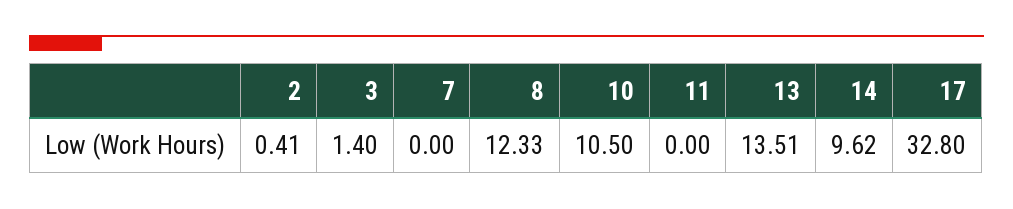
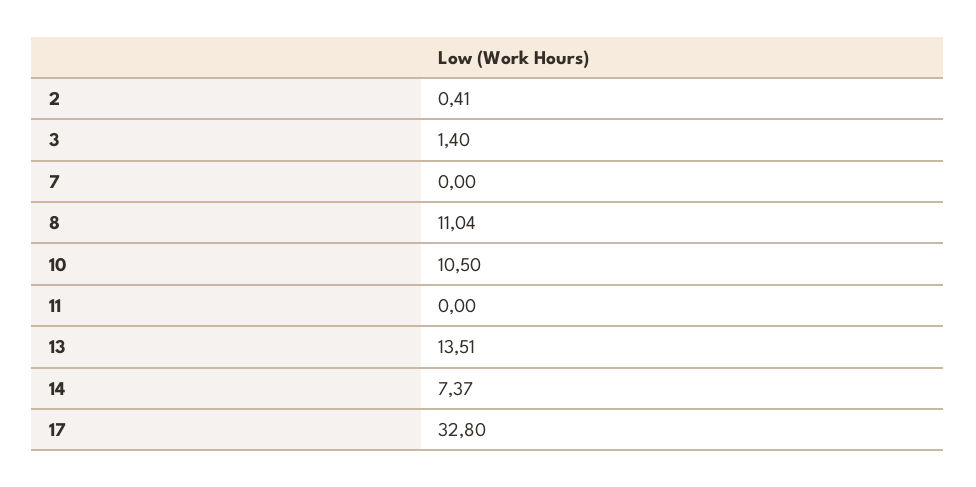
8: 12.33 -> 11.04
14: 9.62 -> 7.37

